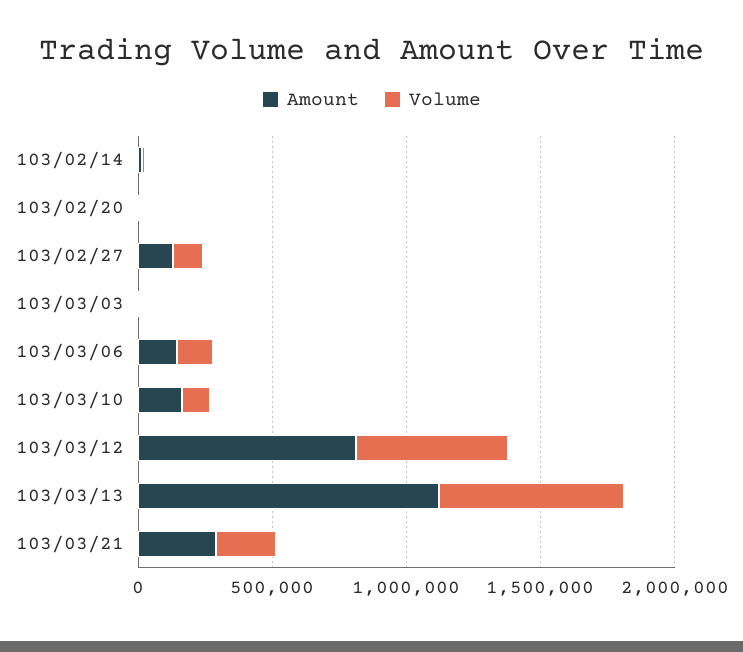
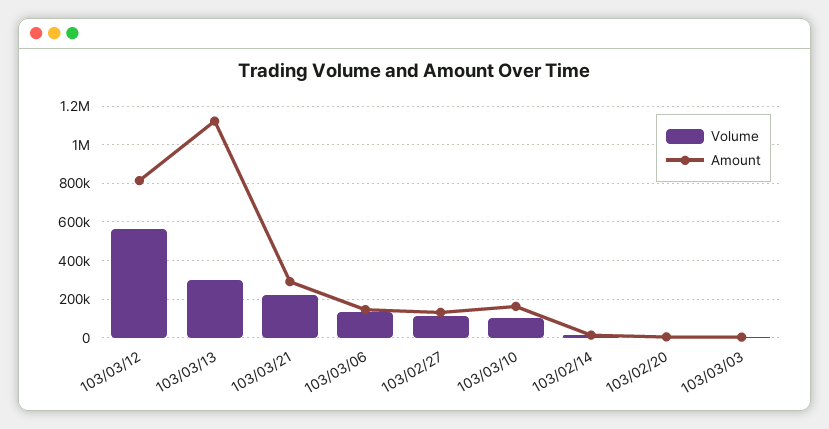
Volume, 103/03/13: 700000 -> 300000

